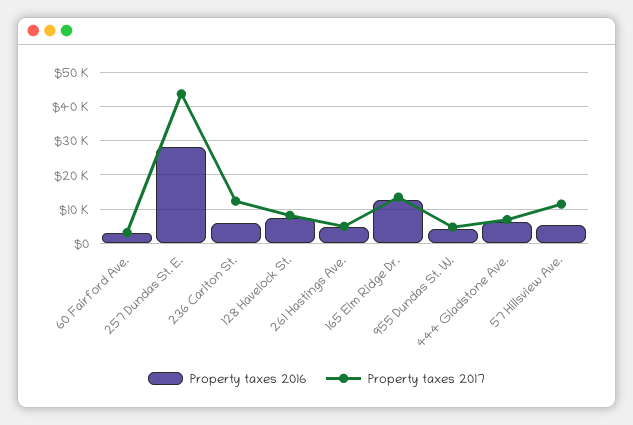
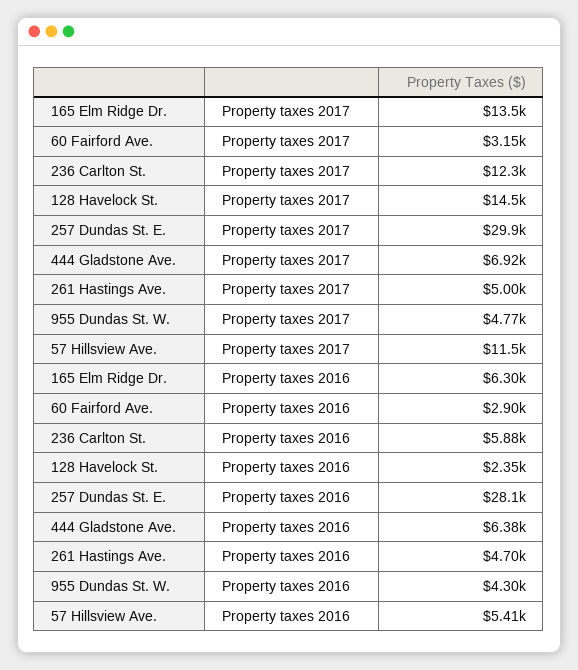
Property taxes 2017, 257 Dundas St. E.: 44000 -> 29900
Property taxes 2016, 128 Havelock St.: 8000 -> 2350
Property taxes 2017, 128 Havelock St.: 8000 -> 14500
Property taxes 2016, 165 Elm Ridge Dr.: 12000 -> 6300

